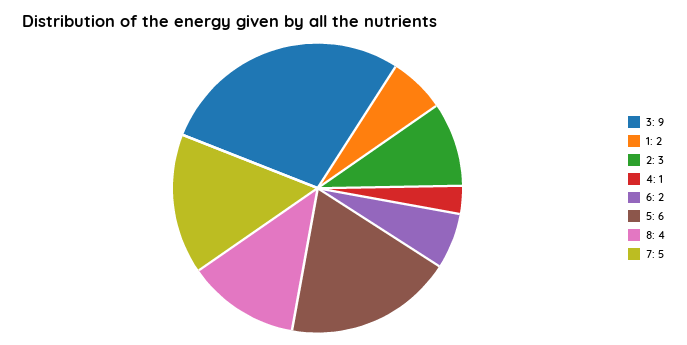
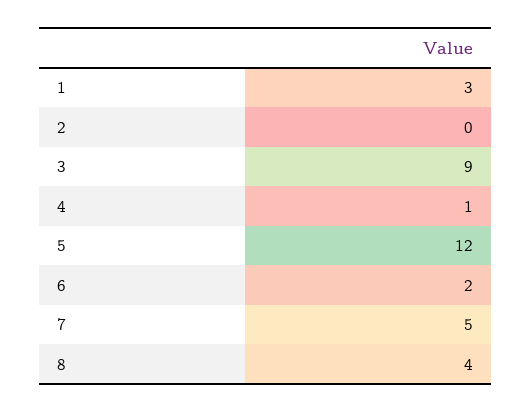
1: 2 -> 3
2: 3 -> 0
5: 6 -> 12

